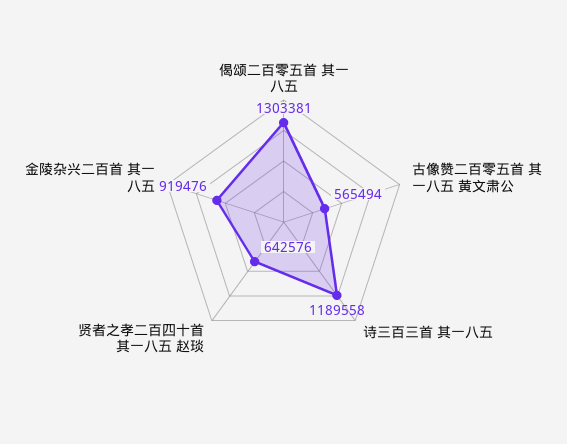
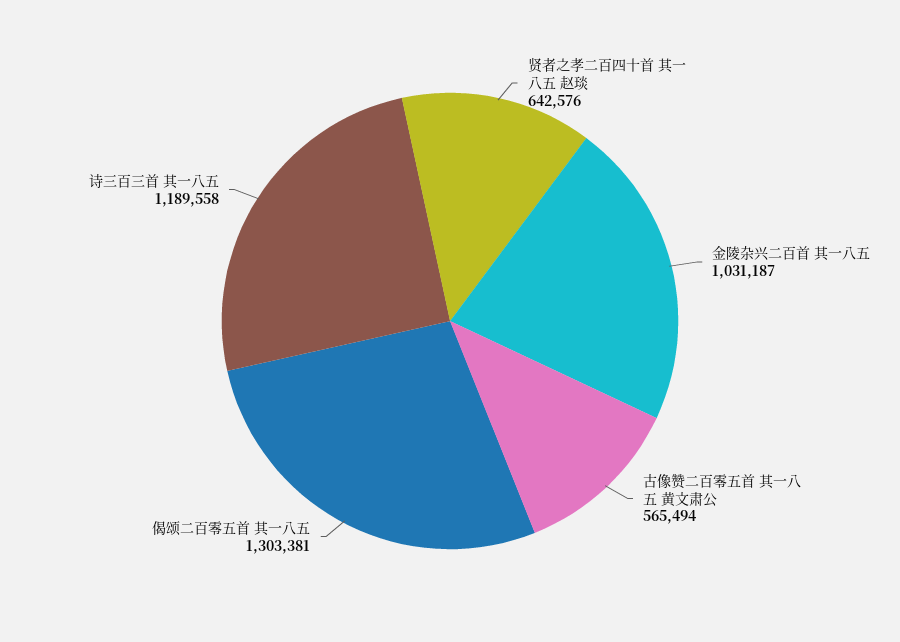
金陵杂兴二百首 其一八五: 919476 -> 1031187

